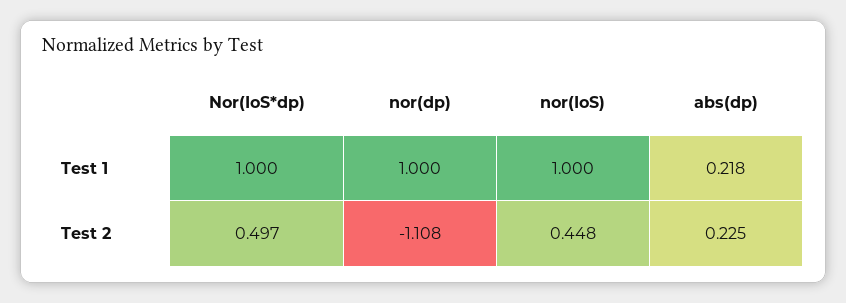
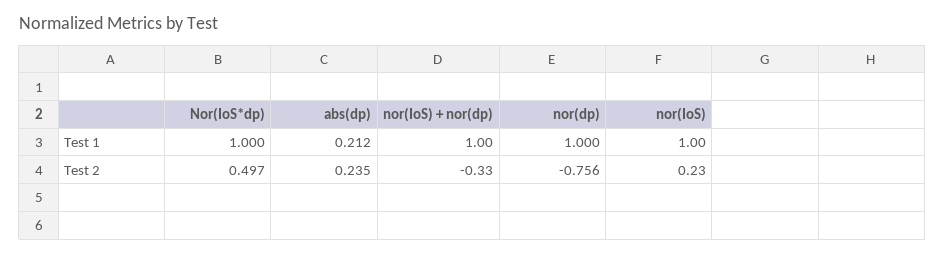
abs(dp), Test 1: 0.218 -> 0.212
nor(dp), Test 2: -1.108 -> -0.756
nor(IoS), Test 2: 0.448 -> 0.23
abs(dp), Test 2: 0.225 -> 0.235
nor(IoS) + nor(dp), Test 1: none -> 1
nor(IoS) + nor(dp), Test 2: none -> -0.33

